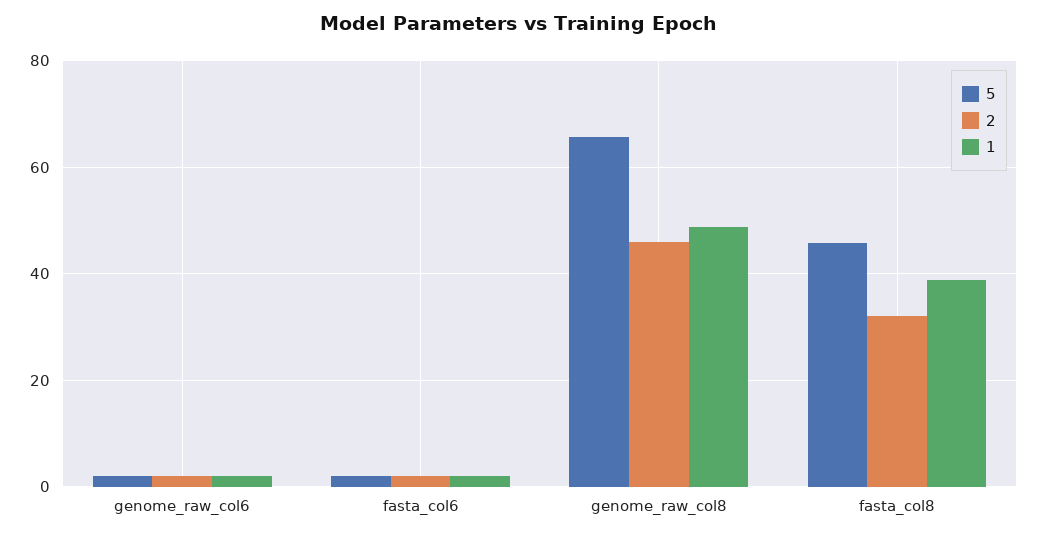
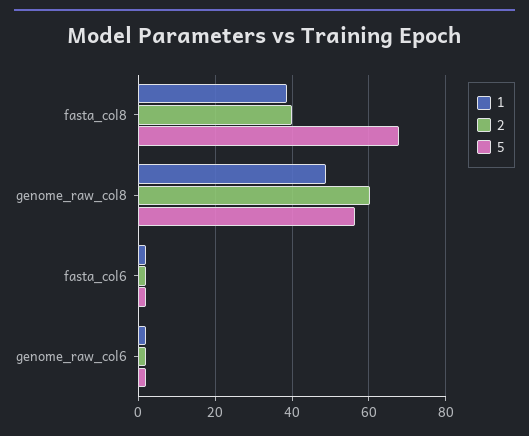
5, genome_raw_col8: 66 -> 56
2, genome_raw_col8: 46 -> 60
5, fasta_col8: 46 -> 68
2, fasta_col8: 32 -> 40

